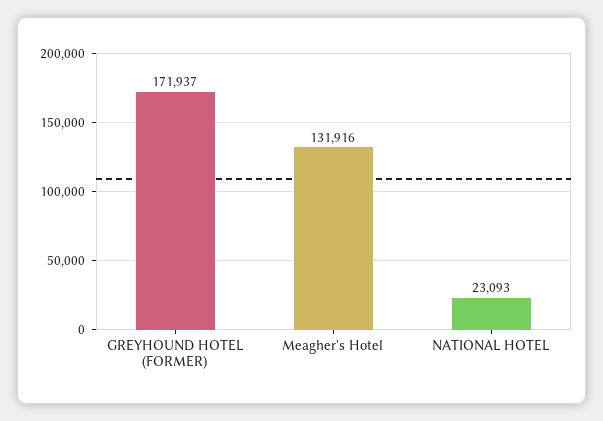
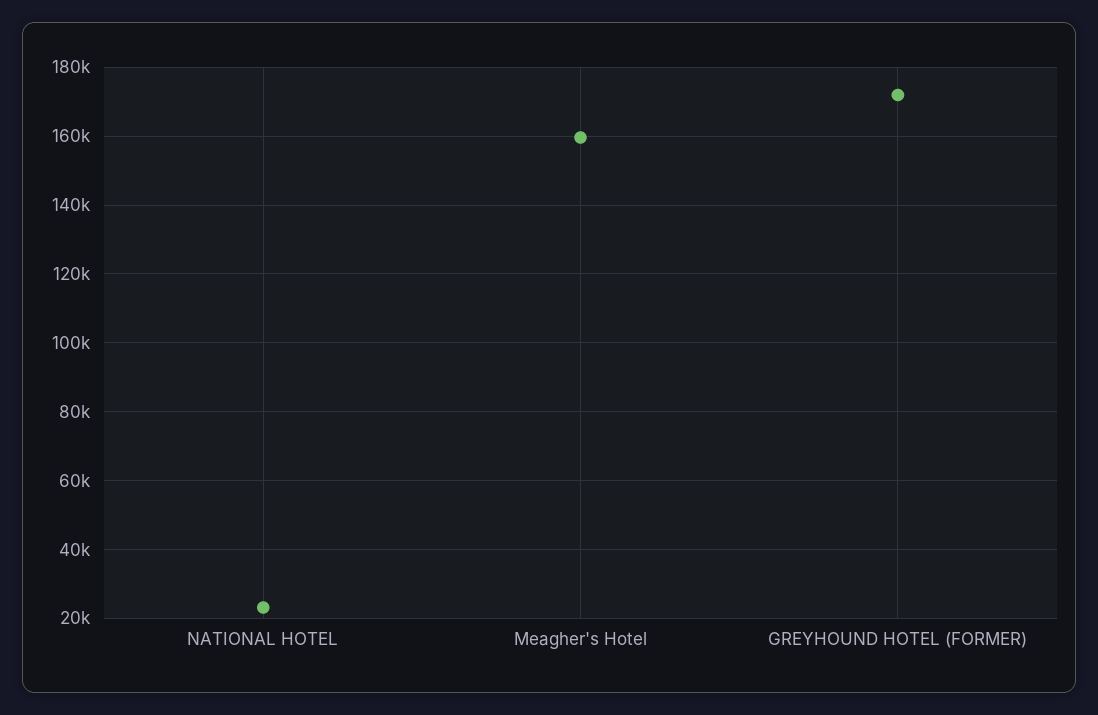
Meagher's Hotel: 131916 -> 160000

